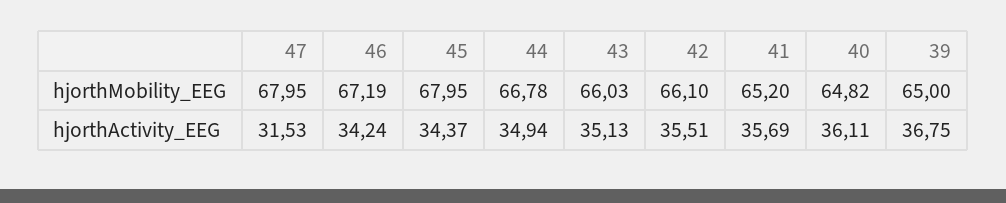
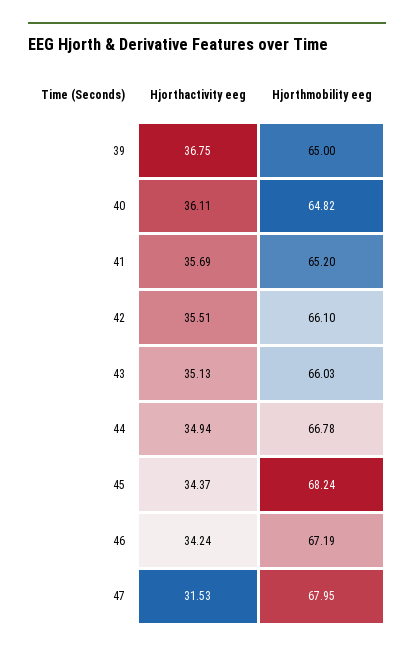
45, hjorthMobility_EEG: 67.95 -> 68.24

